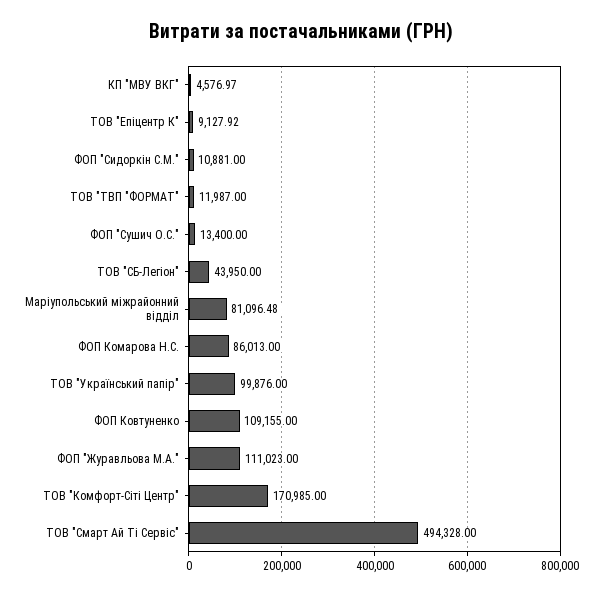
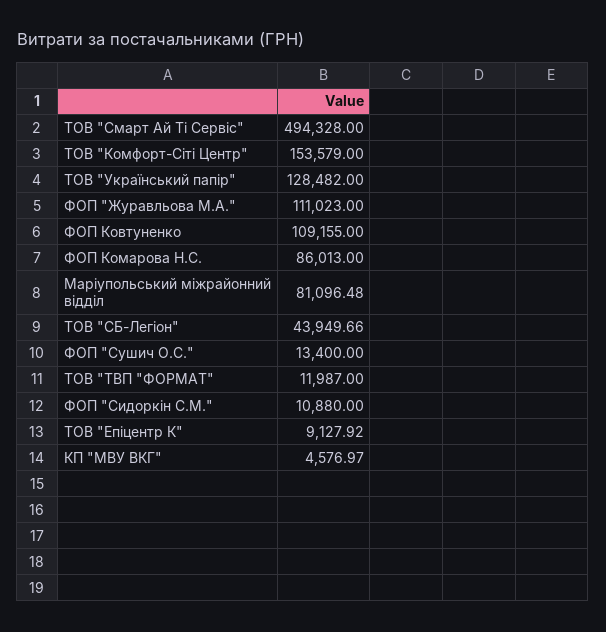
ФОП "Сидоркін С.М.": 10881 -> 10880
ТОВ "СБ-Легіон": 43950 -> 43949.66
ТОВ "Український папір": 99876 -> 128482
ТОВ "Комфорт-Сіті Центр": 170985 -> 153579

